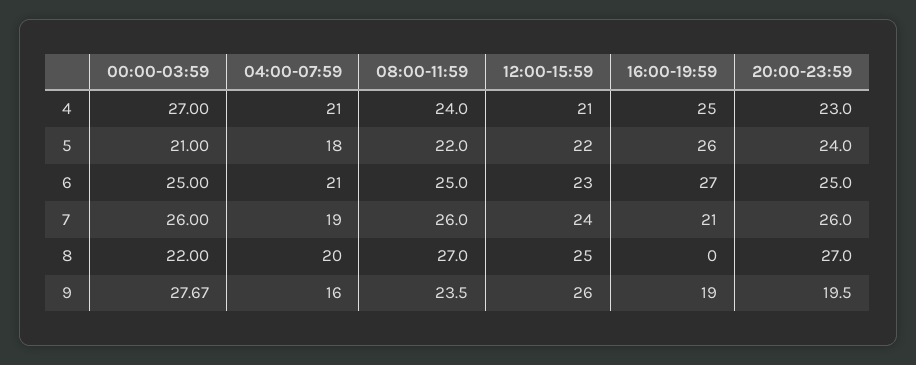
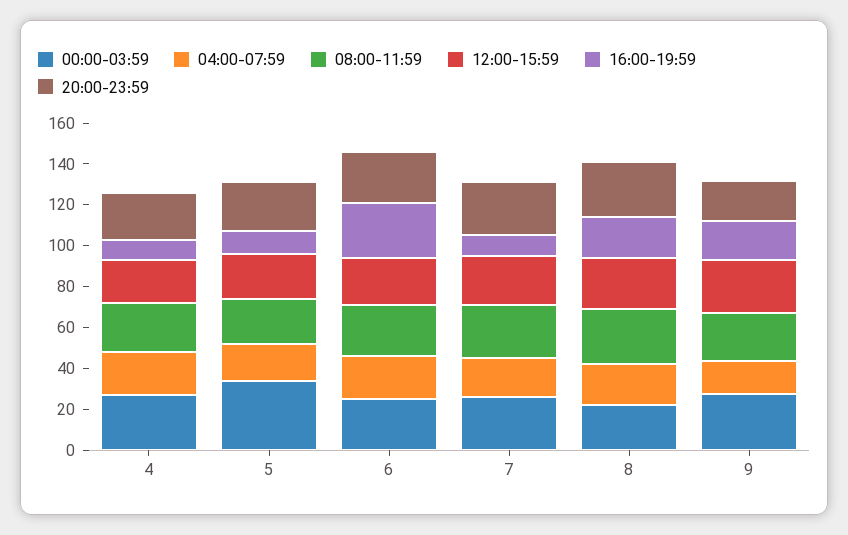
16:00-19:59, 4: 25 -> 10
00:00-03:59, 5: 21 -> 35
16:00-19:59, 5: 26 -> 10
16:00-19:59, 7: 21 -> 10
16:00-19:59, 8: 0 -> 20

